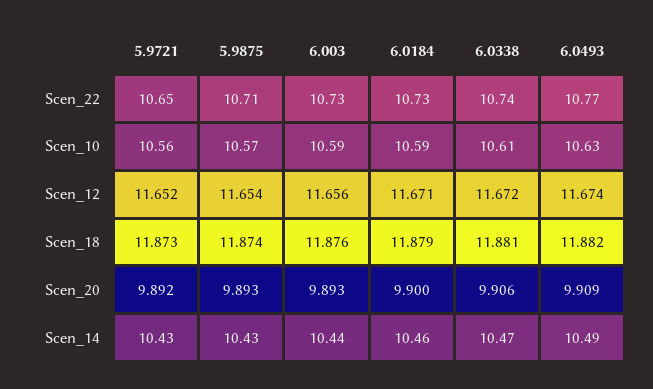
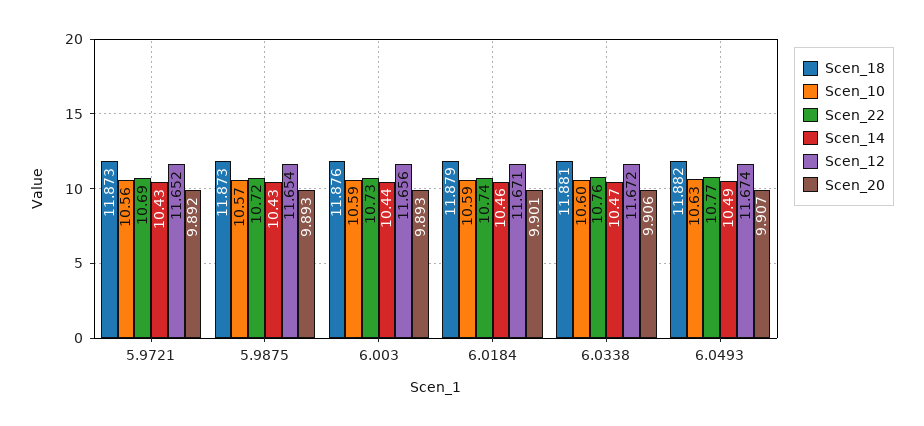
Scen_22, 5.9721: 10.65 -> 10.69
Scen_22, 5.9875: 10.71 -> 10.72
Scen_22, 6.0184: 10.73 -> 10.74
Scen_22, 6.0338: 10.74 -> 10.76
Scen_10, 6.0338: 10.61 -> 10.6
Scen_18, 5.9875: 11.874 -> 11.873
Scen_20, 6.0184: 9.9 -> 9.901
Scen_20, 6.0493: 9.909 -> 9.907

